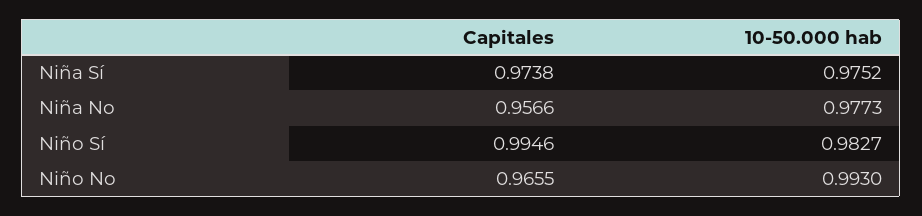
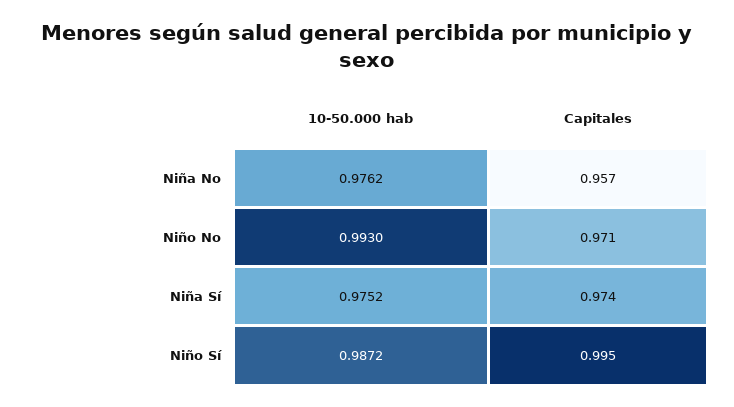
10-50.000 hab, Niña No: 0.9773 -> 0.9762
10-50.000 hab, Niño Sí: 0.9827 -> 0.9872
Capitales, Niño No: 0.9655 -> 0.971

